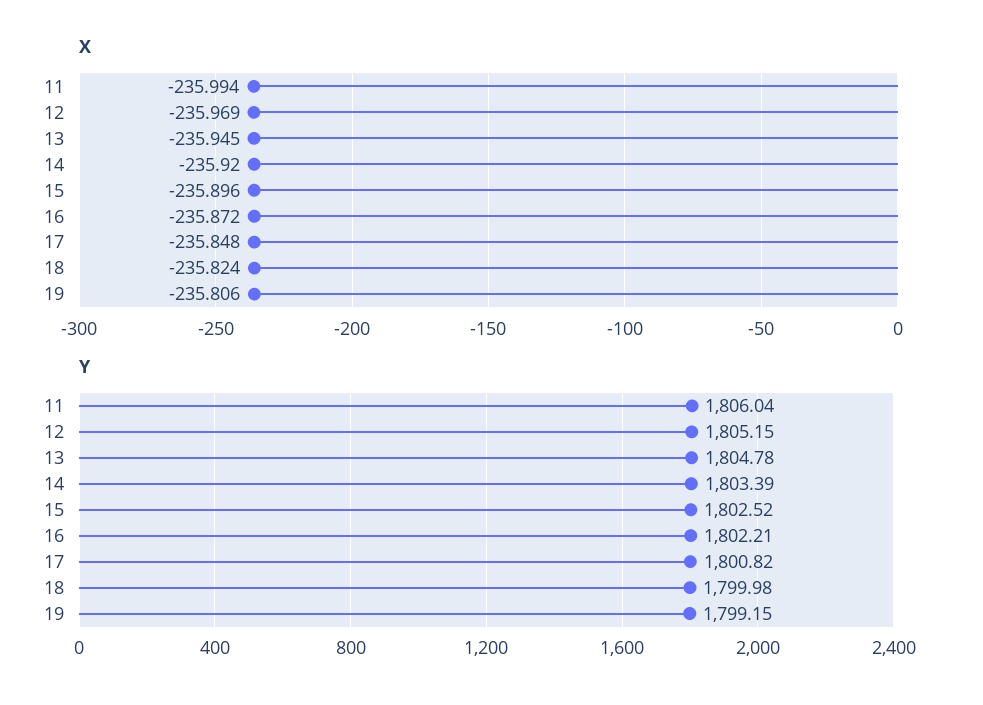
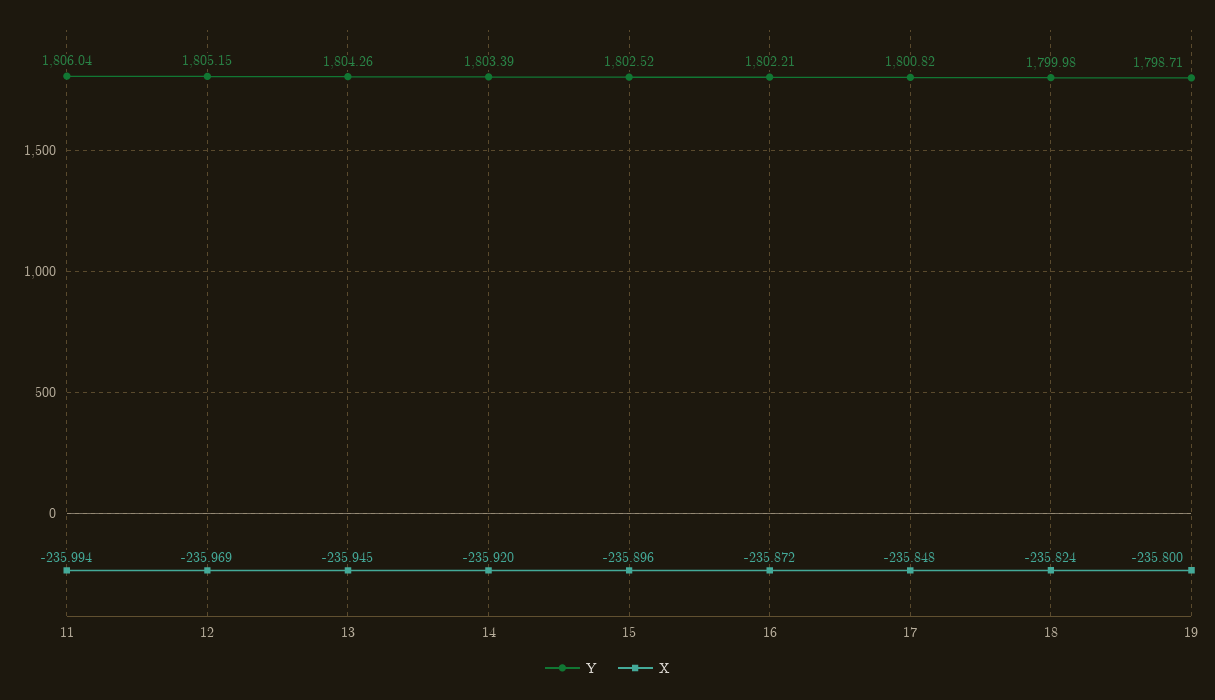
X, 19: -235.806 -> -235.8
Y, 13: 1804.78 -> 1804.26
Y, 19: 1799.15 -> 1798.71

